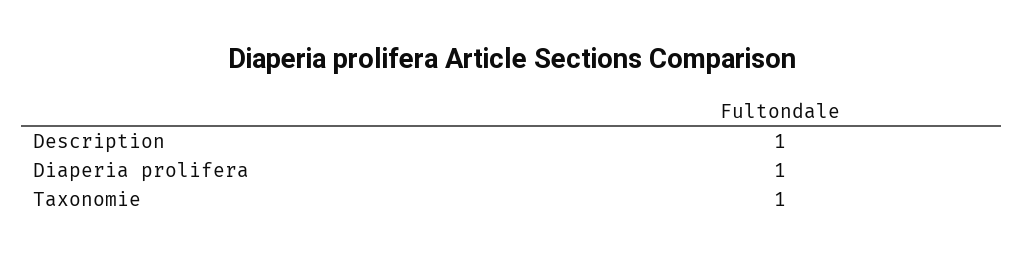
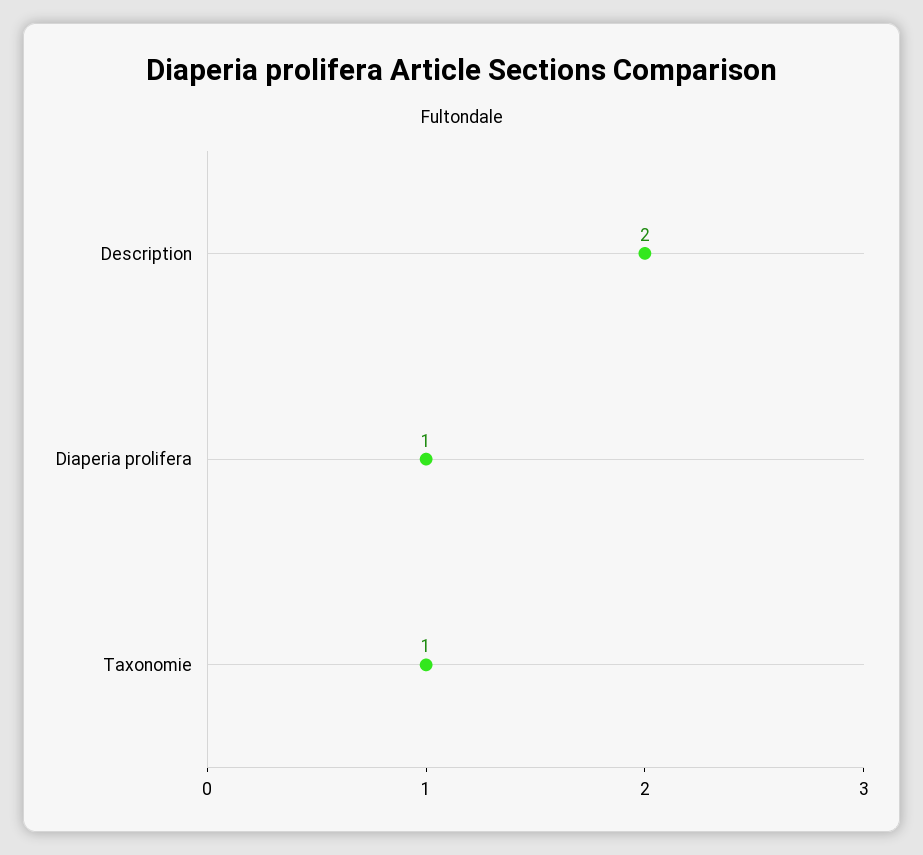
Description: 1 -> 2

